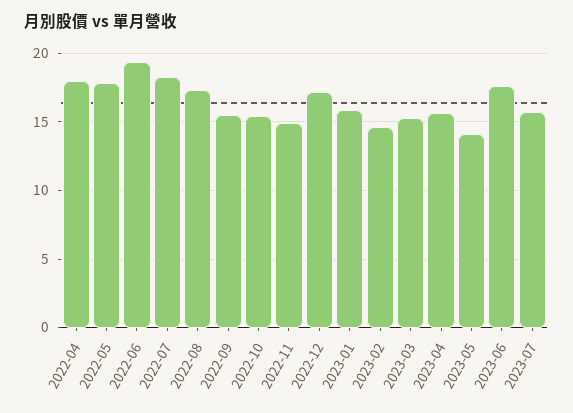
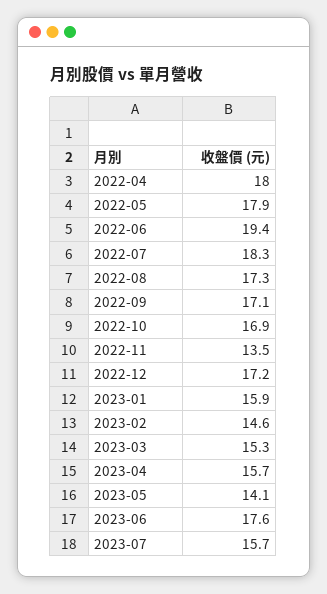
2022-09: 15.5 -> 17.1
2022-10: 15.5 -> 16.9
2022-11: 15 -> 13.5

